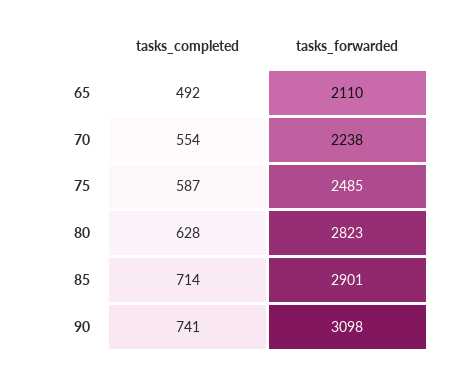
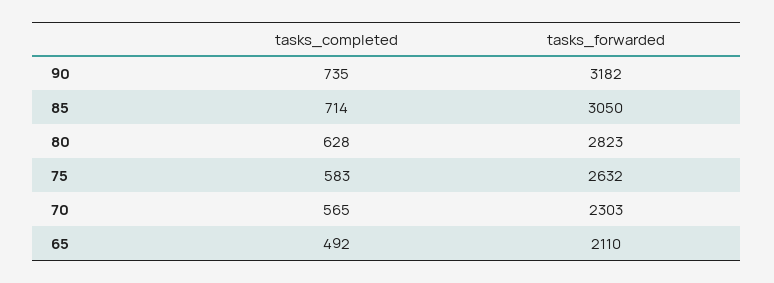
tasks_completed, 70: 554 -> 565
tasks_forwarded, 70: 2238 -> 2303
tasks_completed, 75: 587 -> 583
tasks_forwarded, 75: 2485 -> 2632
tasks_forwarded, 85: 2901 -> 3050
tasks_completed, 90: 741 -> 735
tasks_forwarded, 90: 3098 -> 3182

